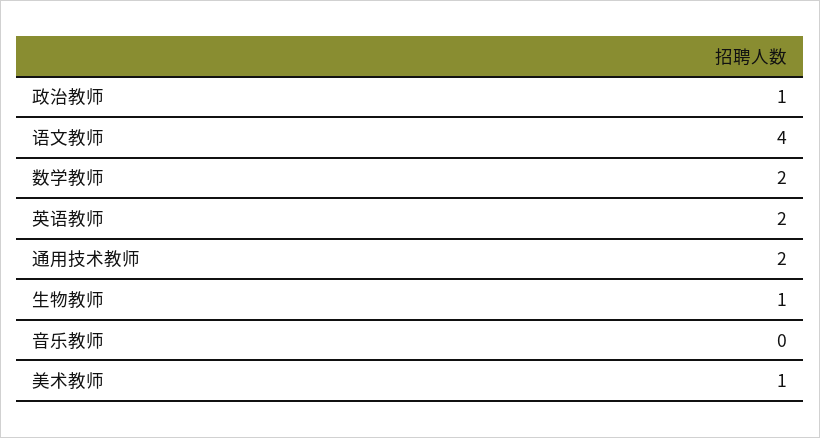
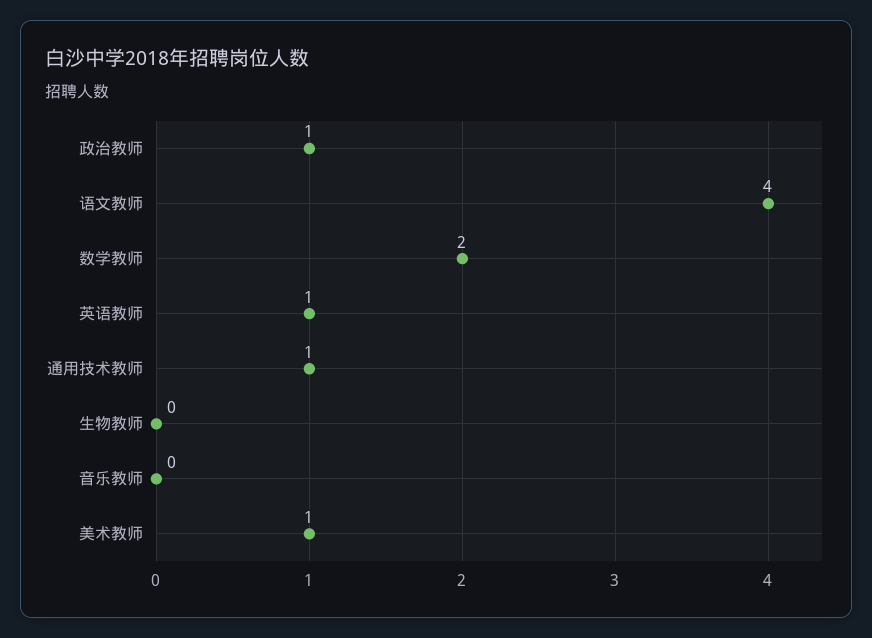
英语教师: 2 -> 1
通用技术教师: 2 -> 1
生物教师: 1 -> 0

